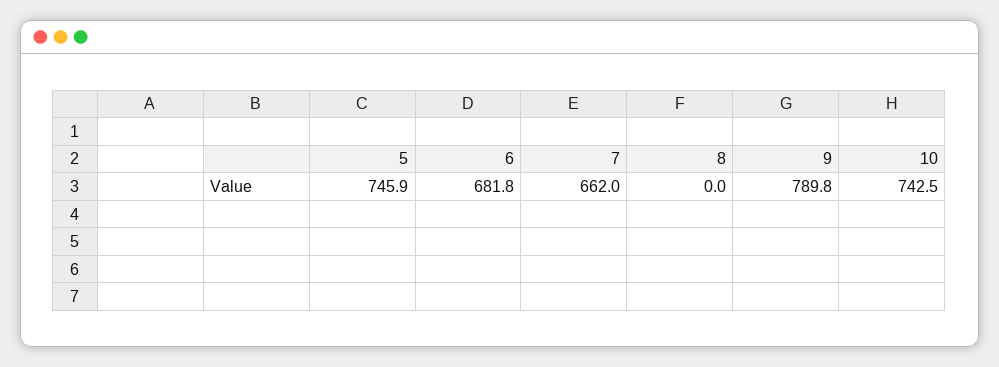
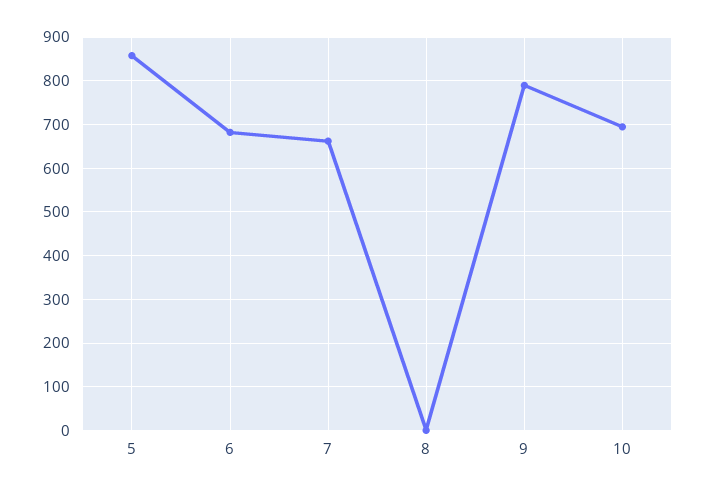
5: 745.9 -> 860
10: 742.5 -> 700

